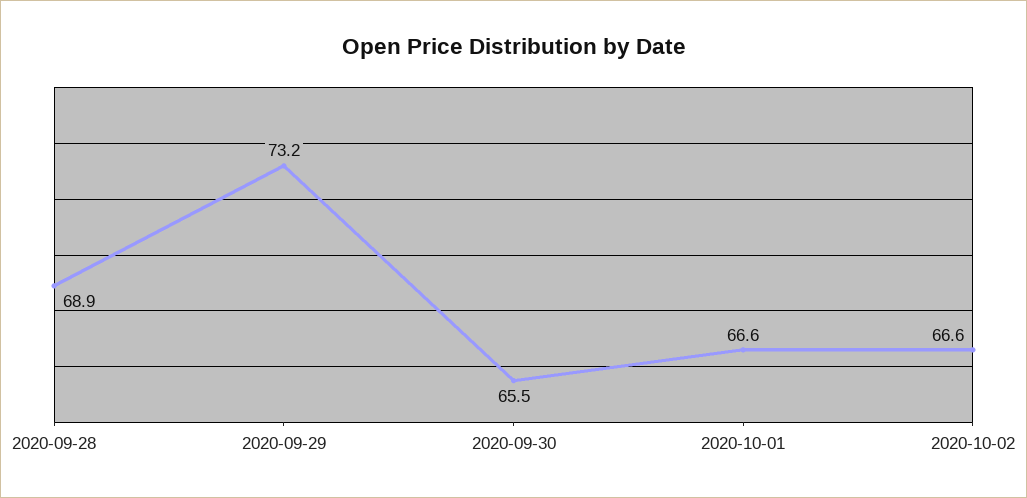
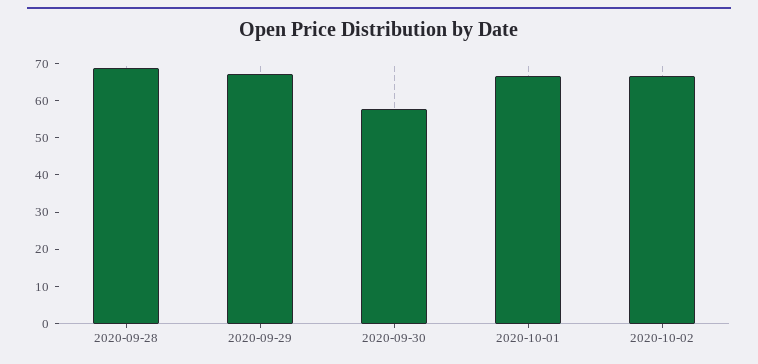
2020-09-29: 73.2 -> 67.5
2020-09-30: 65.5 -> 57.5

